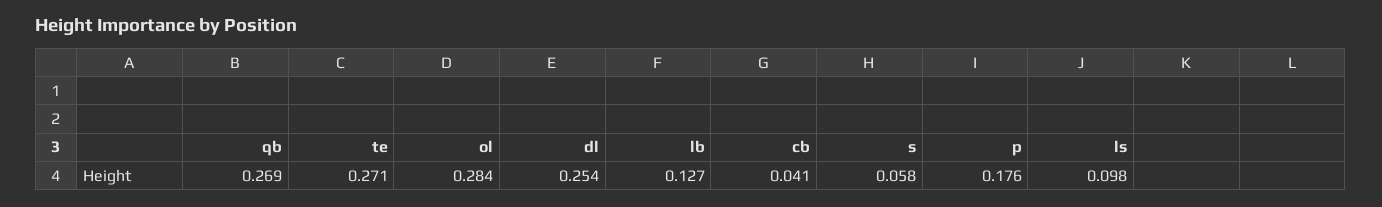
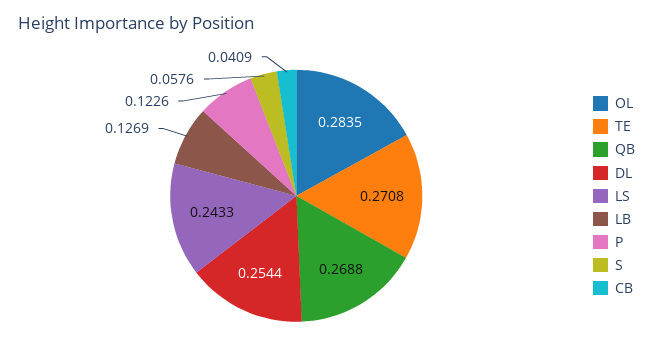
p: 0.176 -> 0.1226
ls: 0.098 -> 0.2433

